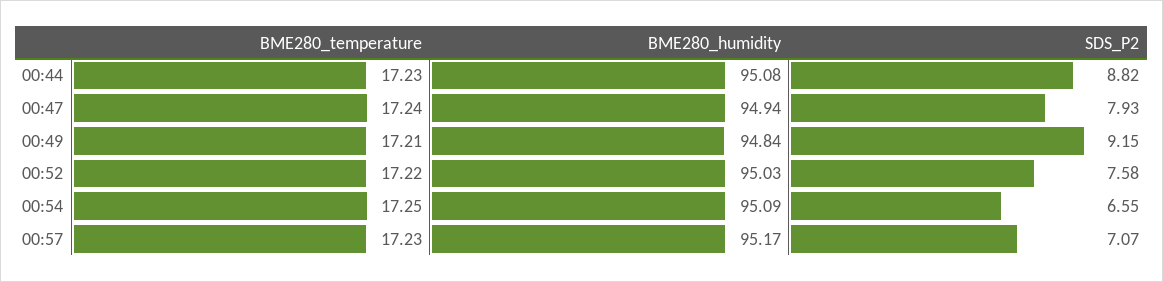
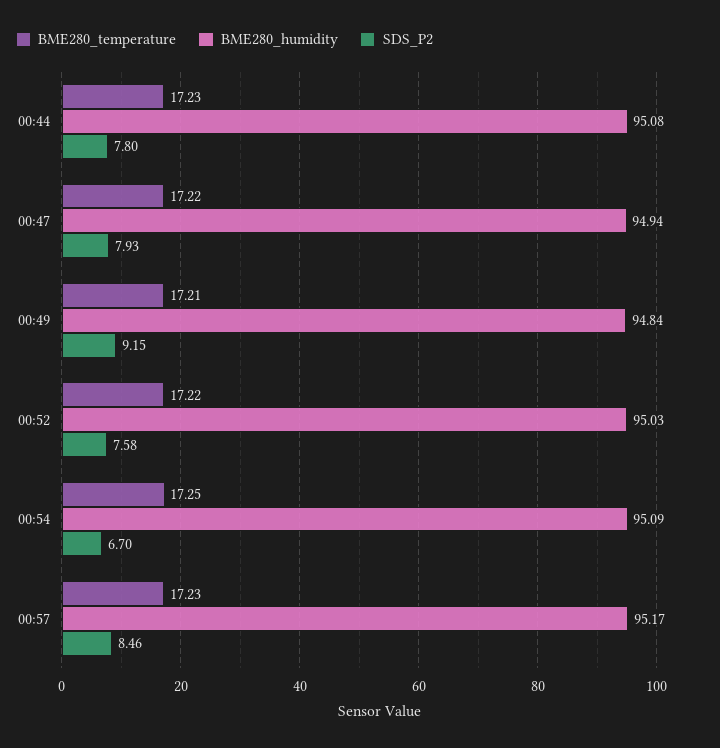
SDS_P2, 00:44: 8.82 -> 7.8
BME280_temperature, 00:47: 17.24 -> 17.22
SDS_P2, 00:54: 6.55 -> 6.7
SDS_P2, 00:57: 7.07 -> 8.46

